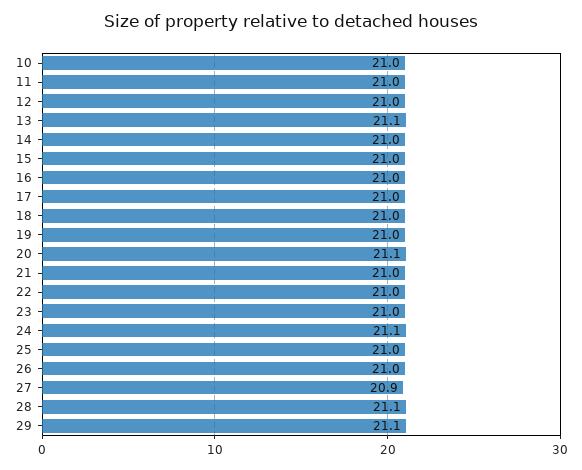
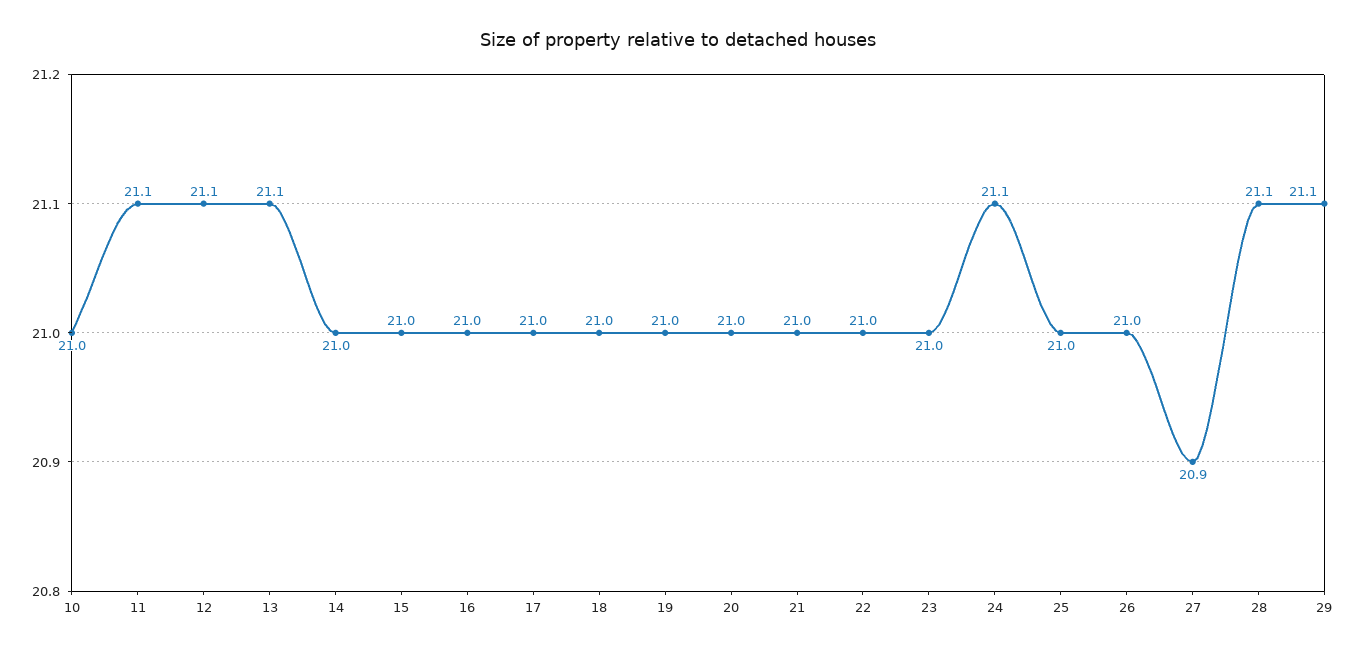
11: 21 -> 21.1
12: 21 -> 21.1
20: 21.1 -> 21

